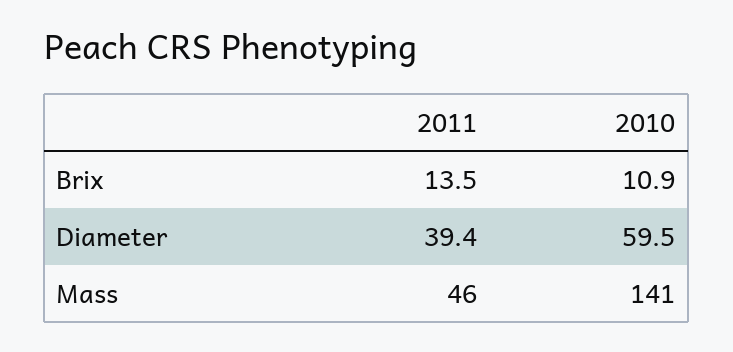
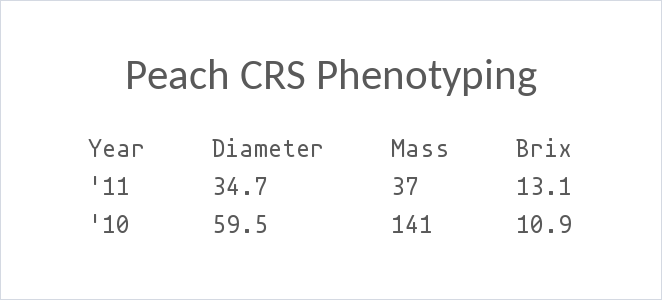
2011, Brix: 13.5 -> 13.1
2011, Diameter: 39.4 -> 34.7
2011, Mass: 46 -> 37

